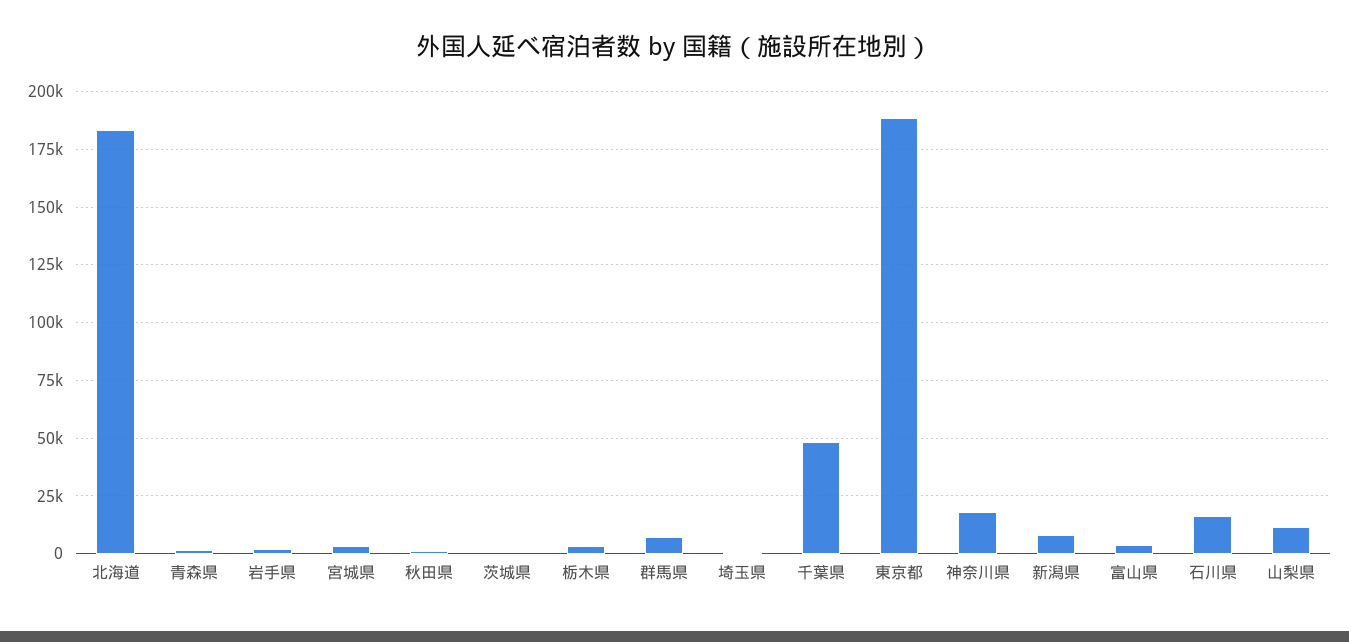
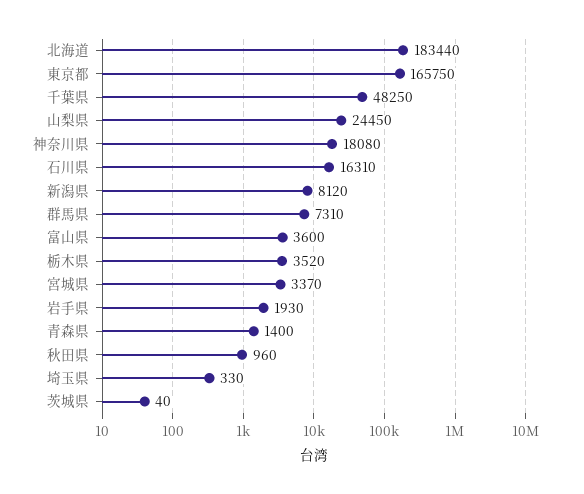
東京都: 190000 -> 165750
山梨県: 10000 -> 24450

